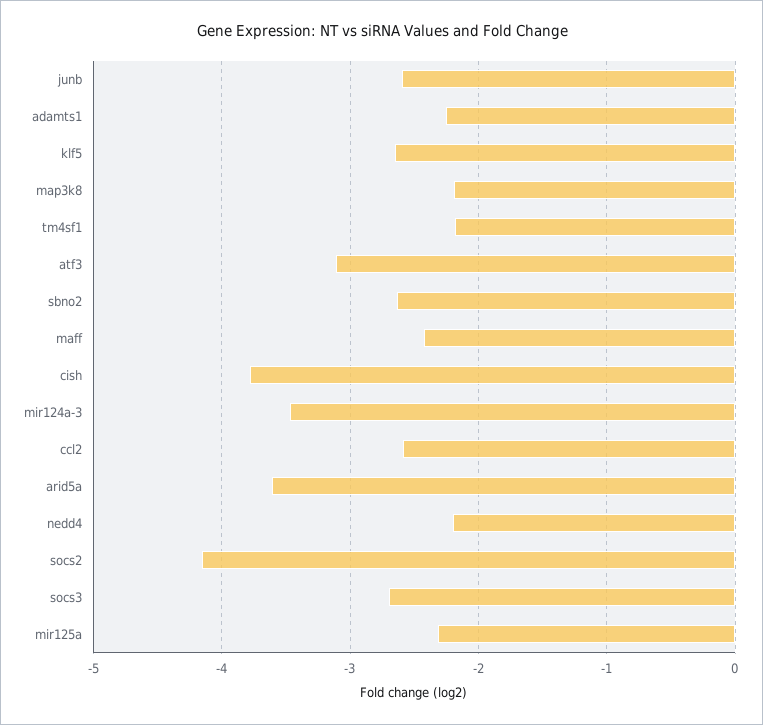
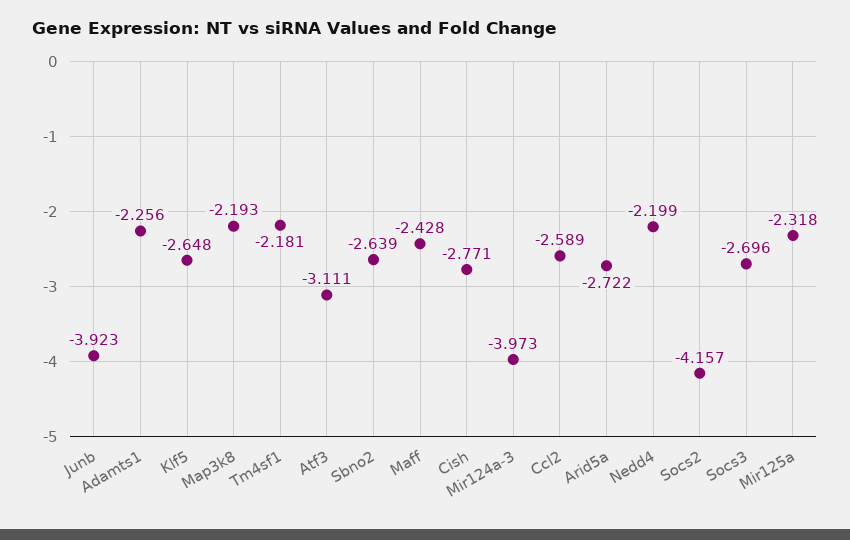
junb: -2.6 -> -3.923
cish: -3.8 -> -2.771
mir124a-3: -3.5 -> -3.973
arid5a: -3.6 -> -2.722

